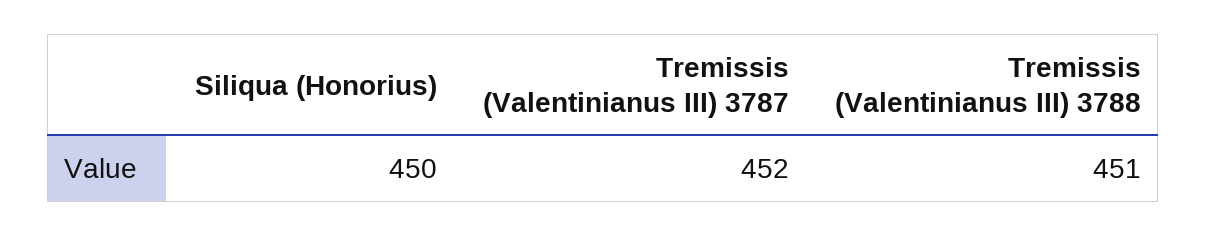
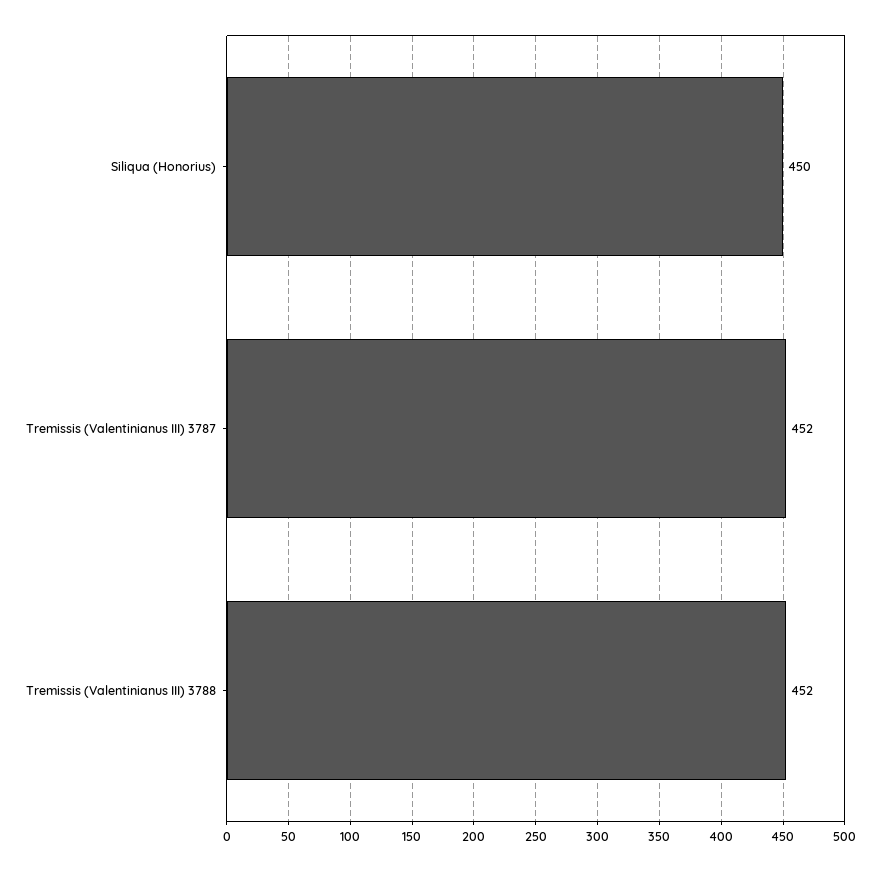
Tremissis (Valentinianus III) 3788: 451 -> 452

